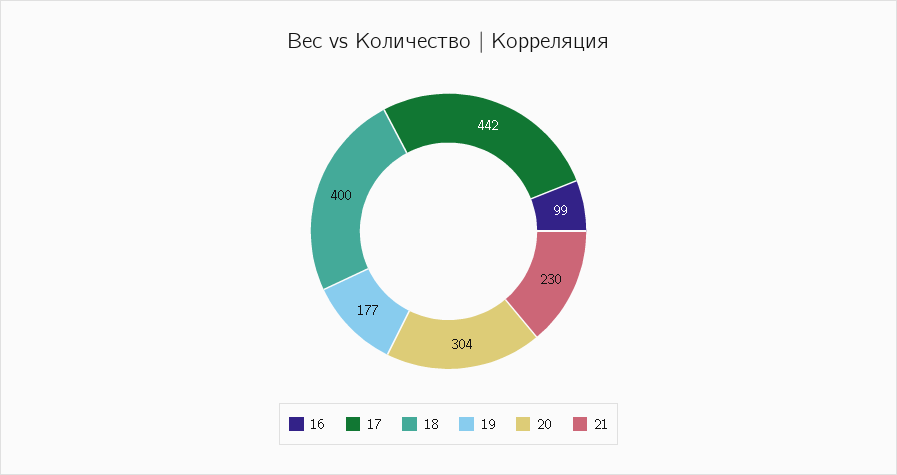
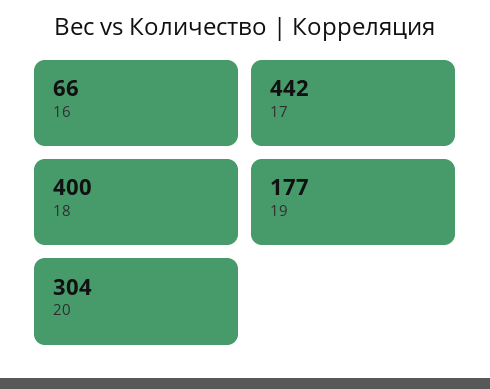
16: 99 -> 66
21: 230 -> none

